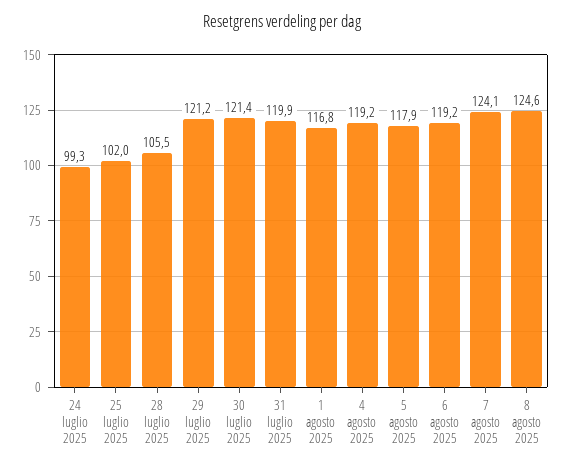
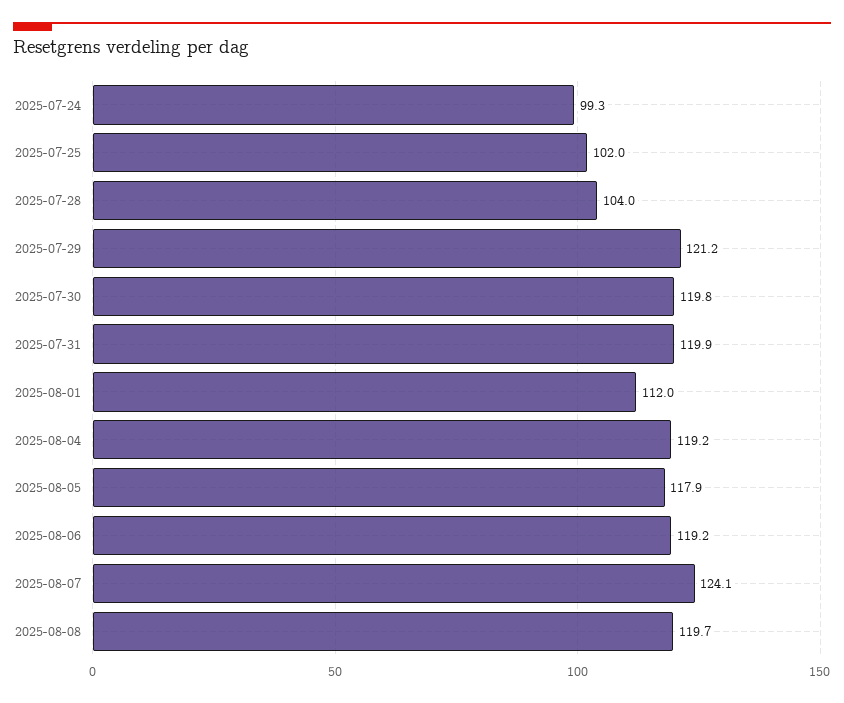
28 luglio 2025: 105.5 -> 104
30 luglio 2025: 121.4 -> 119.8
1 agosto 2025: 116.8 -> 112
8 agosto 2025: 124.6 -> 119.7

